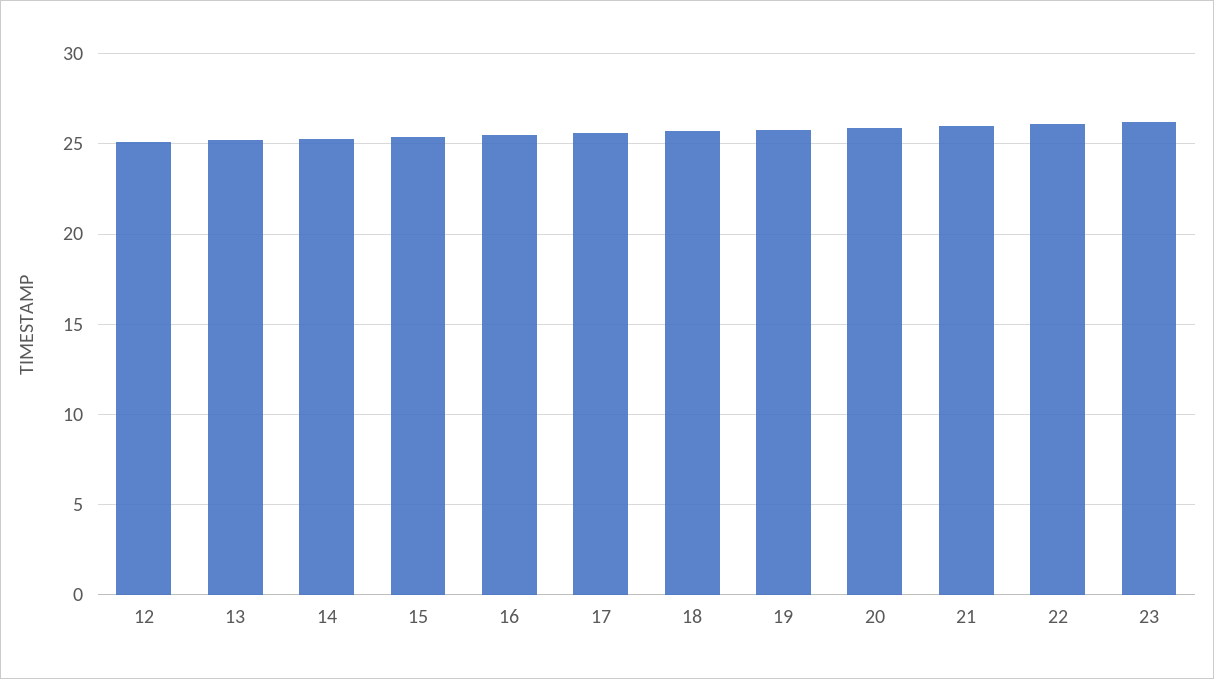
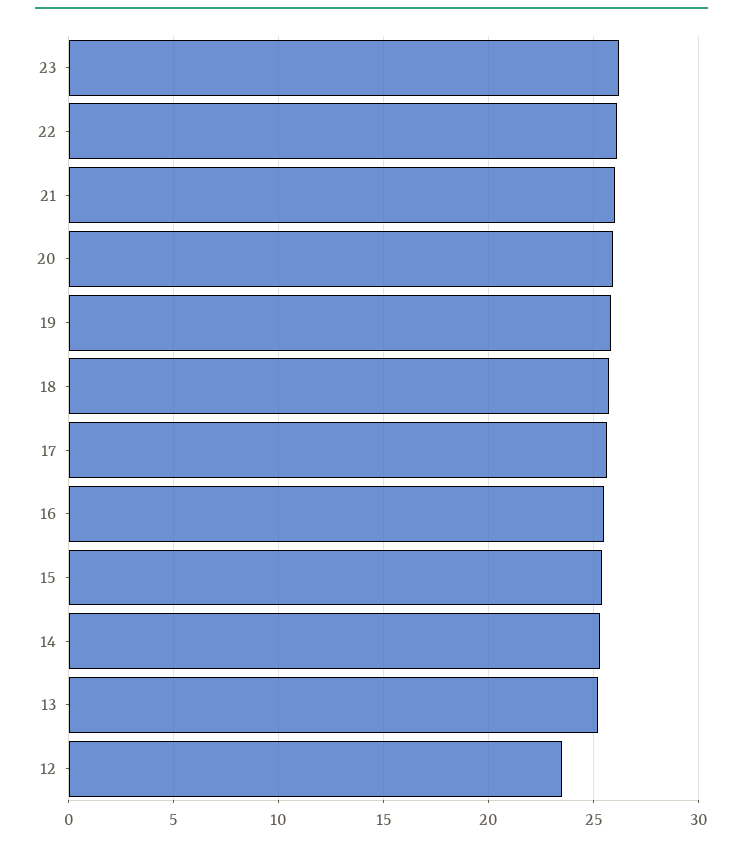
12: 25 -> 23.5

